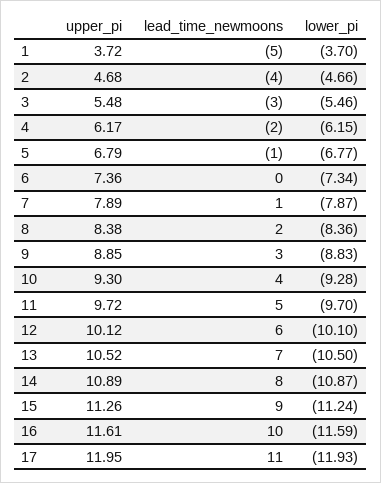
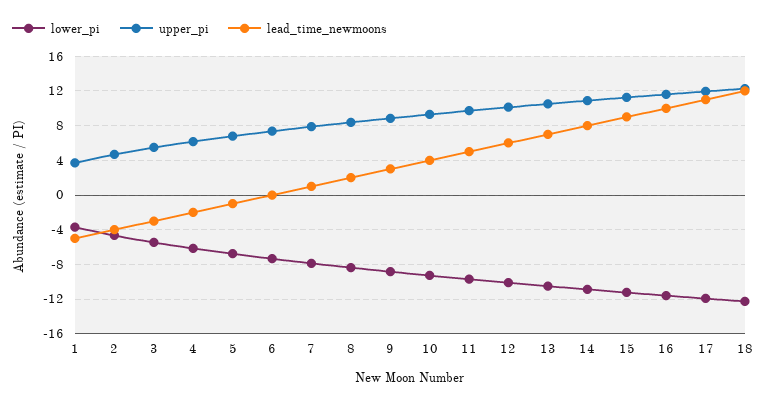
lower_pi, 18: none -> -12
upper_pi, 18: none -> 12
lead_time_newmoons, 18: none -> 12

